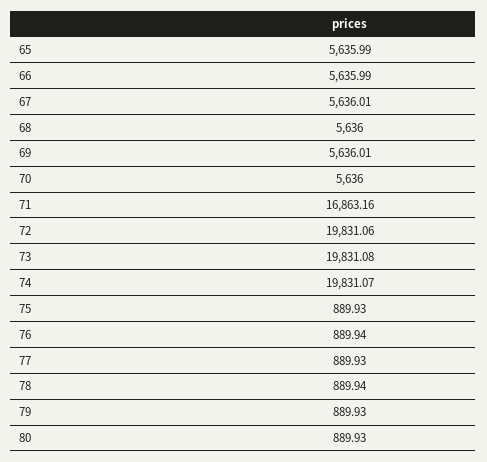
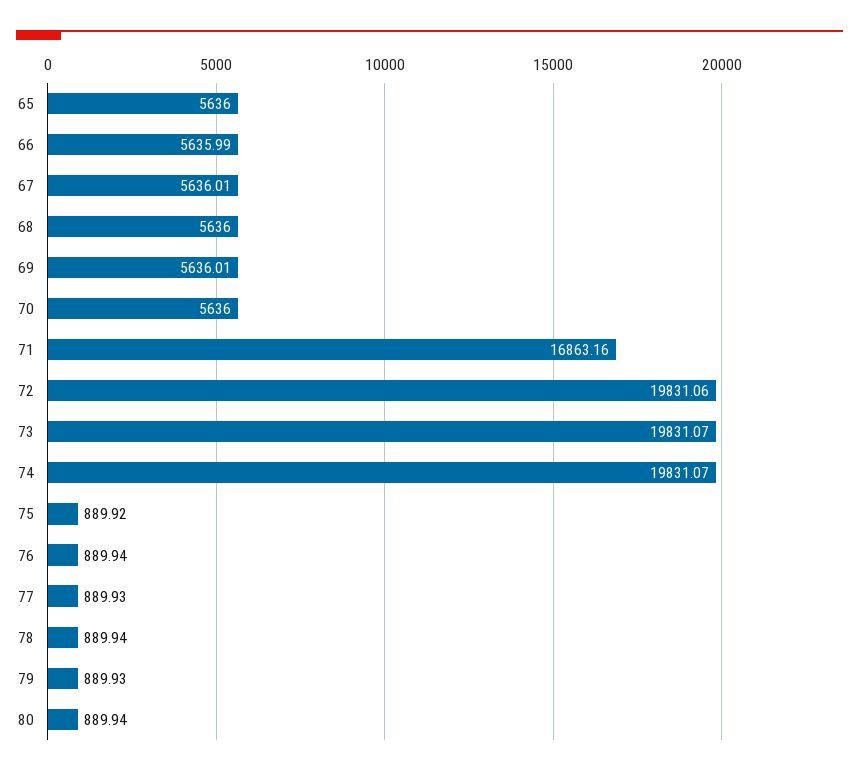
65: 5635.99 -> 5636
73: 19831.08 -> 19831.07
75: 889.93 -> 889.92
80: 889.93 -> 889.94

